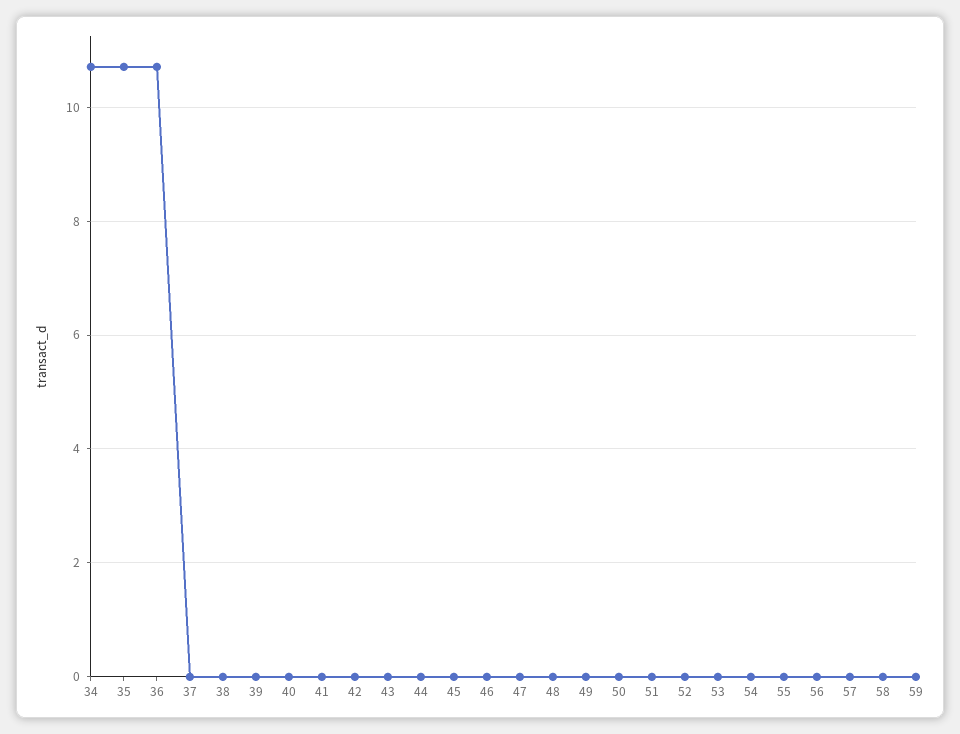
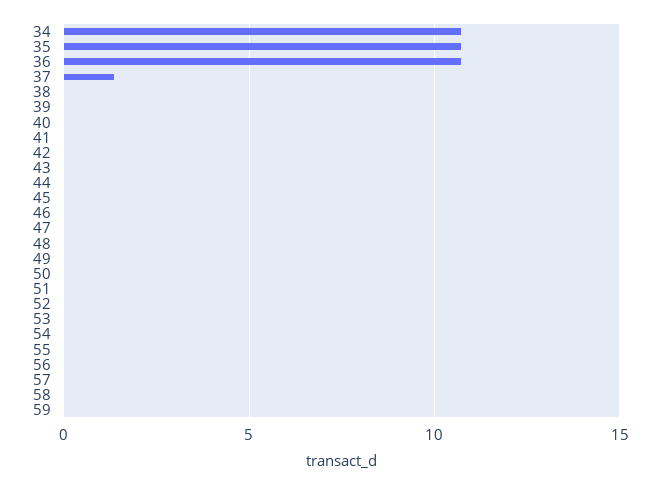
37: 0 -> 1.5

